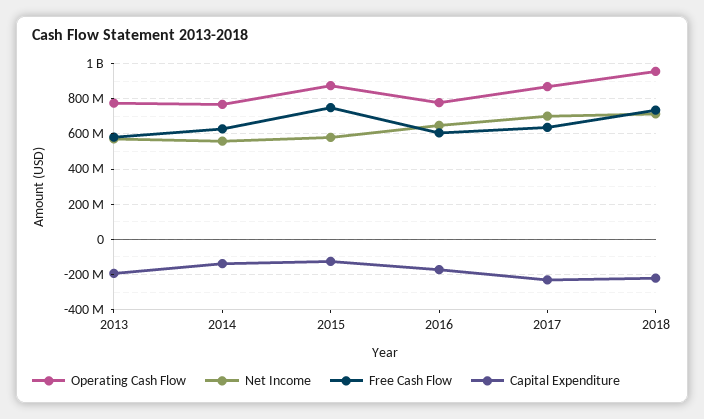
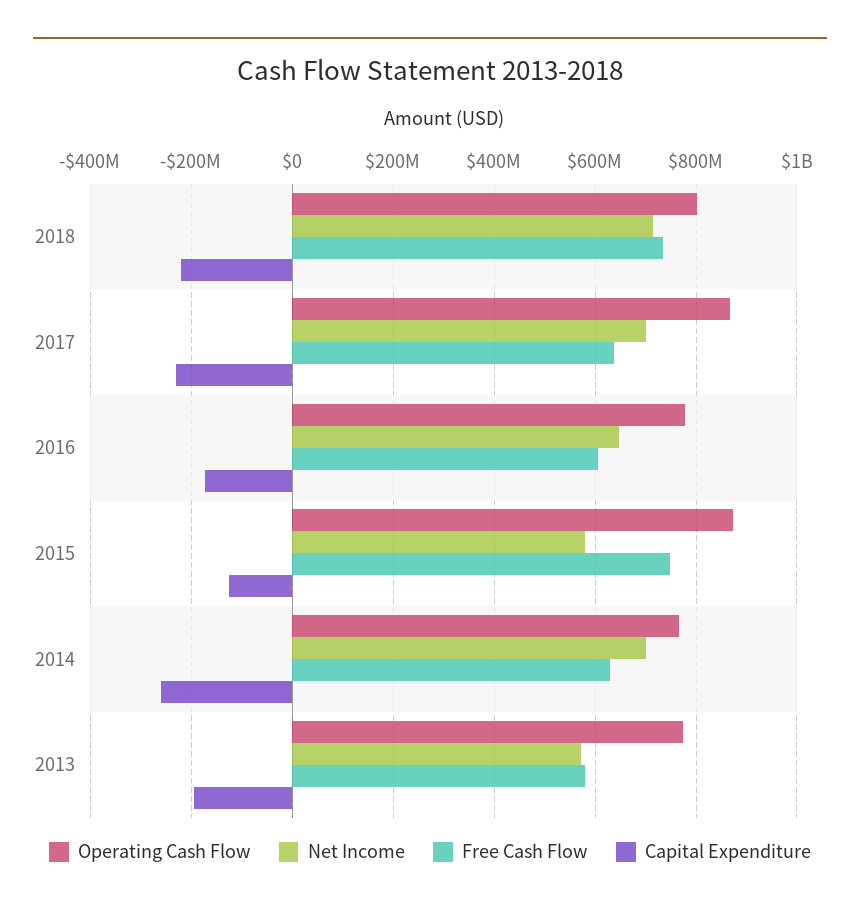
Net Income, 2014: 550000000 -> 700000000
Capital Expenditure, 2014: -150000000 -> -260000000
Operating Cash Flow, 2018: 950000000 -> 800000000

